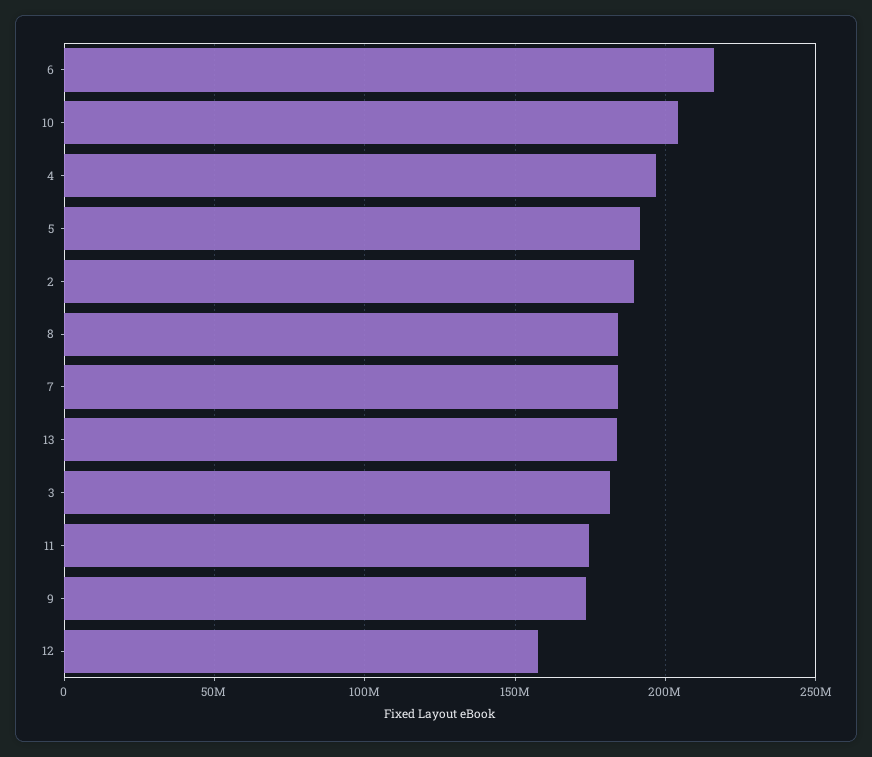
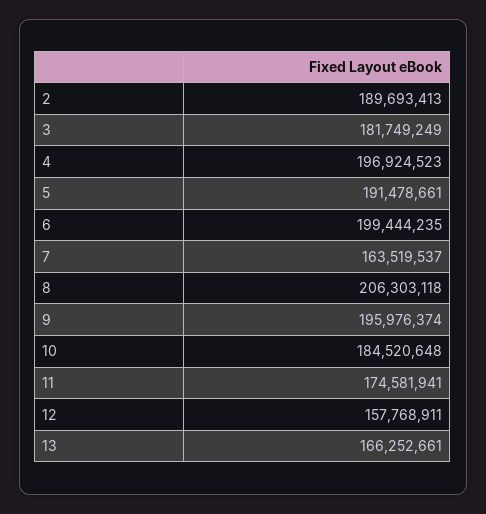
6: 215000000 -> 199444235
10: 205000000 -> 184520648
8: 185000000 -> 206303118
7: 185000000 -> 163519537
13: 185000000 -> 166252661
9: 175000000 -> 195976374

